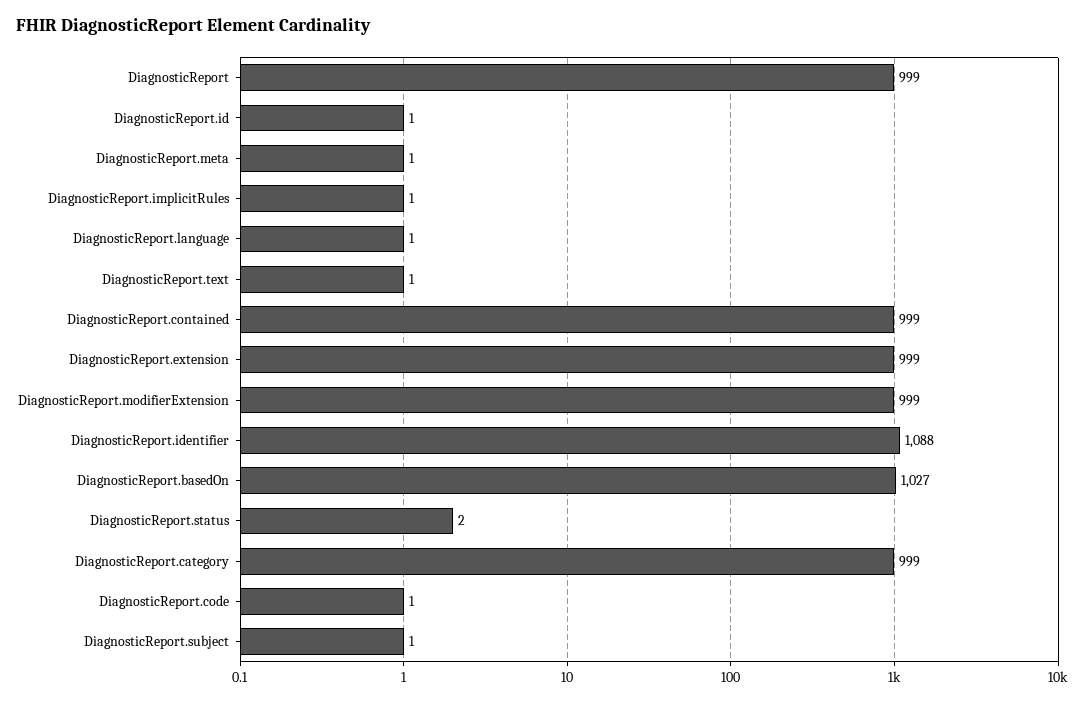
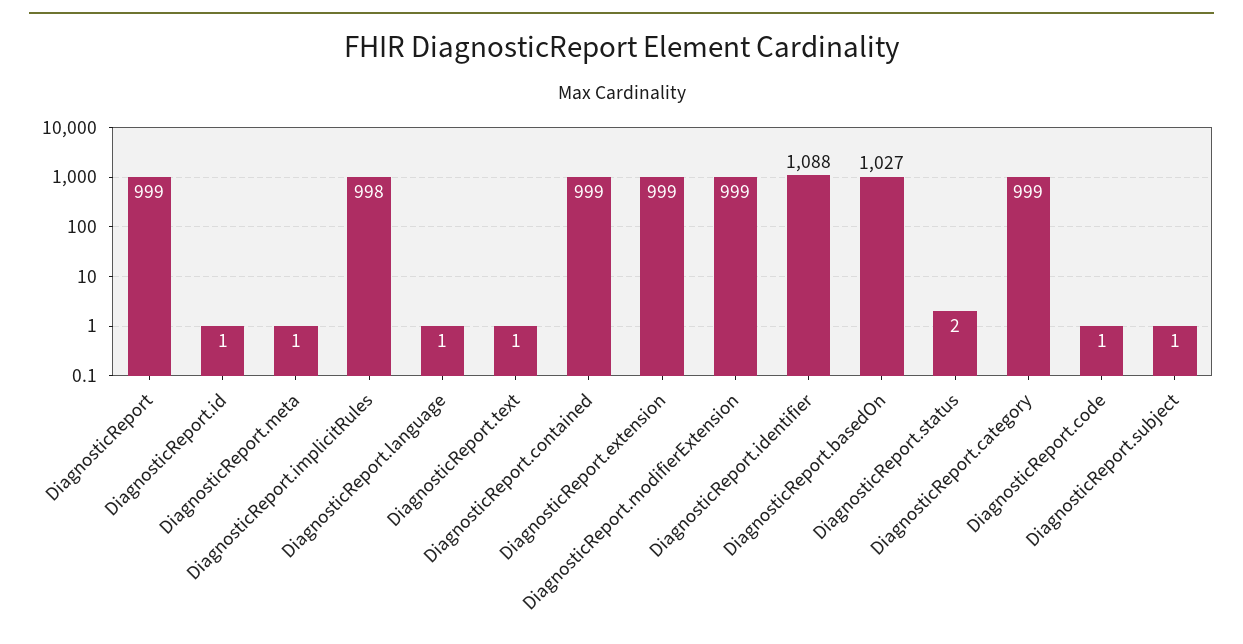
DiagnosticReport.implicitRules: 1 -> 998

